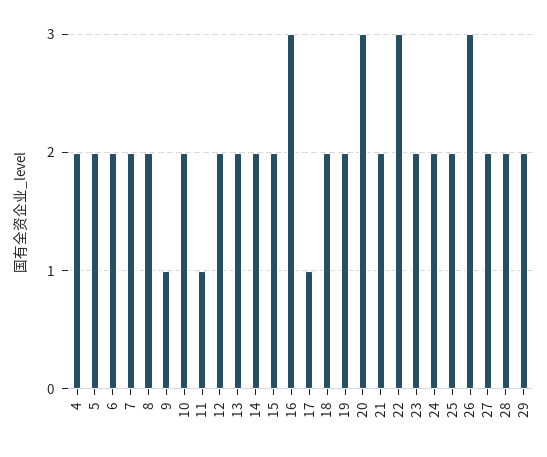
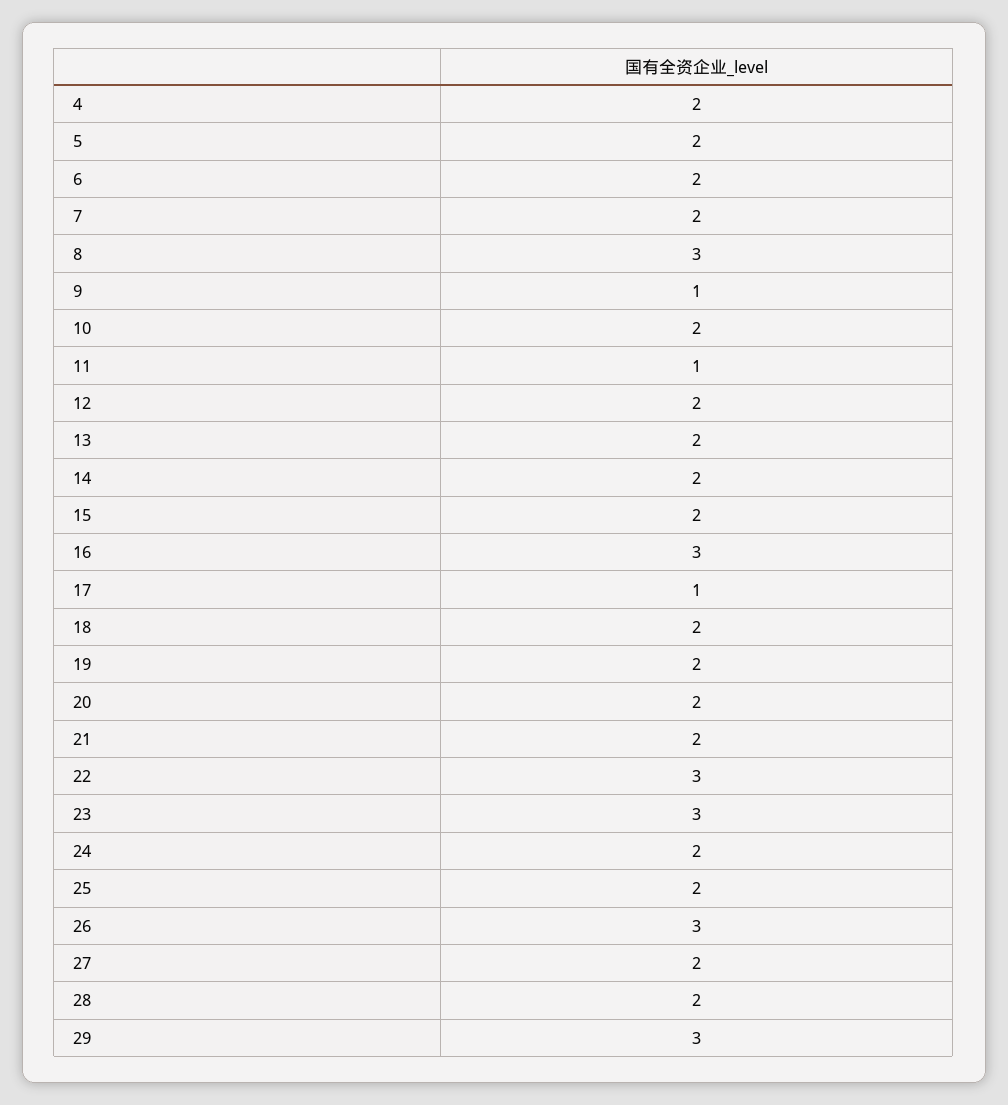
8: 2 -> 3
20: 3 -> 2
23: 2 -> 3
29: 2 -> 3

